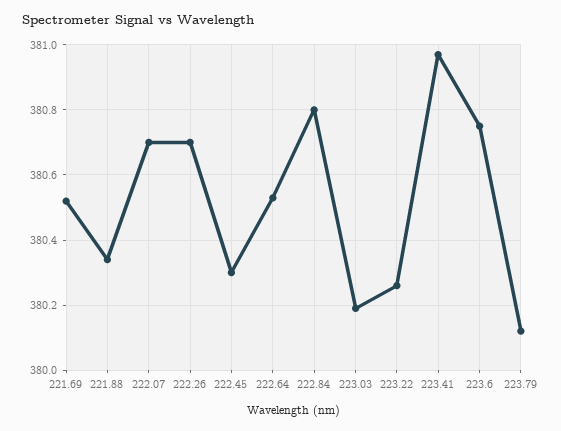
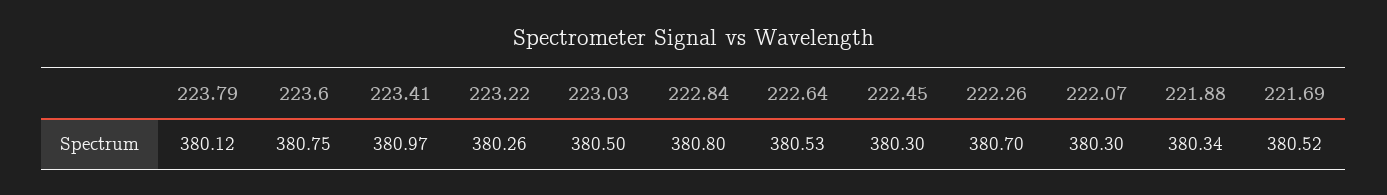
222.07: 380.7 -> 380.3
223.03: 380.2 -> 380.5

